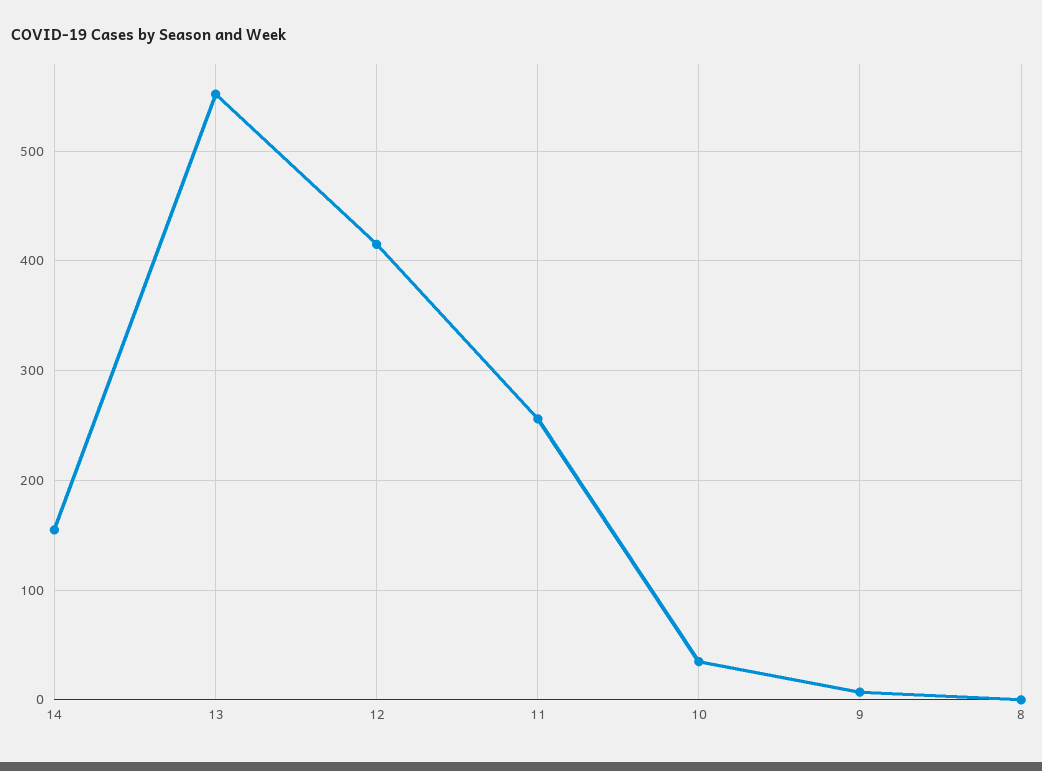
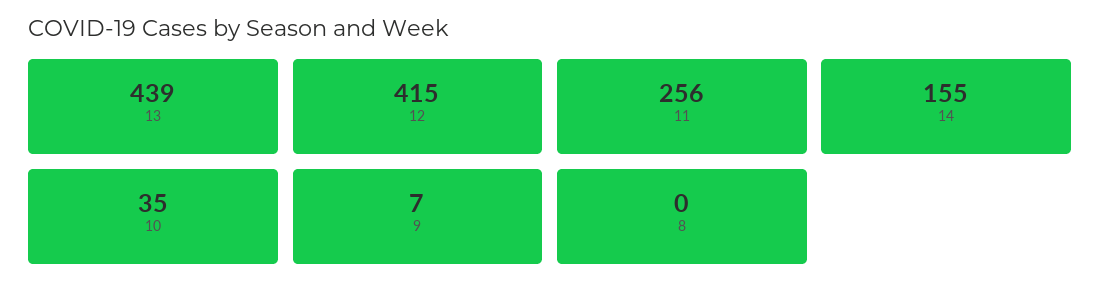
13: 550 -> 439

